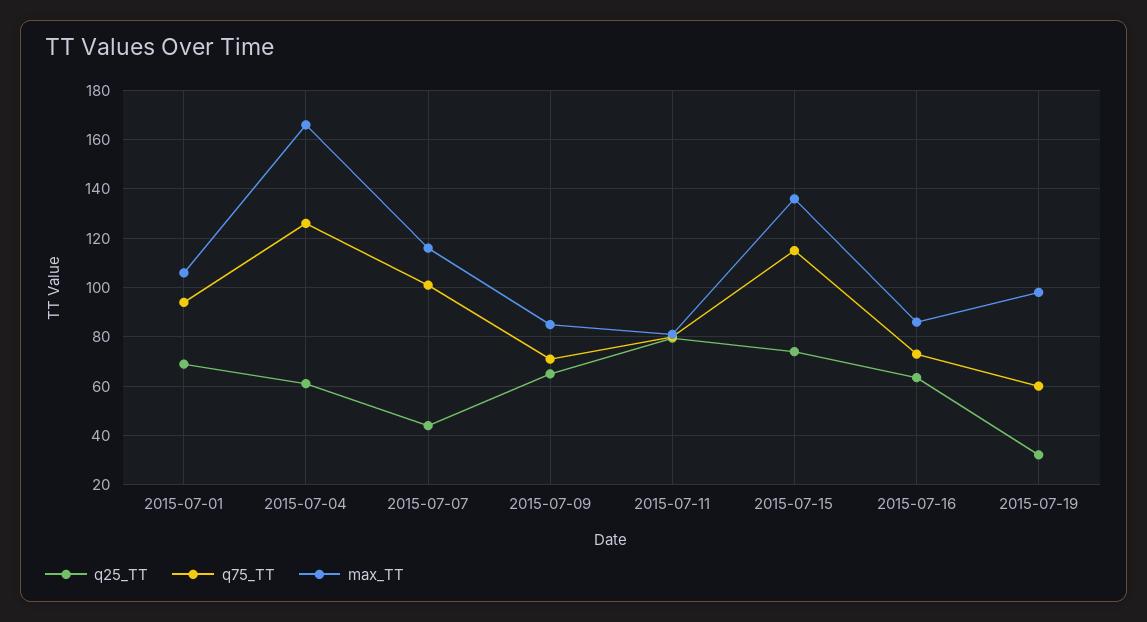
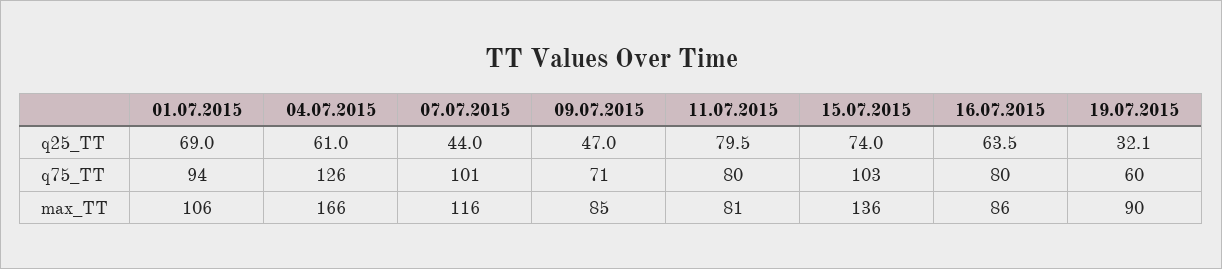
q25_TT, 2015-07-09: 65 -> 47
q75_TT, 2015-07-15: 115 -> 103
q75_TT, 2015-07-16: 72.5 -> 80
max_TT, 2015-07-19: 97.5 -> 90

